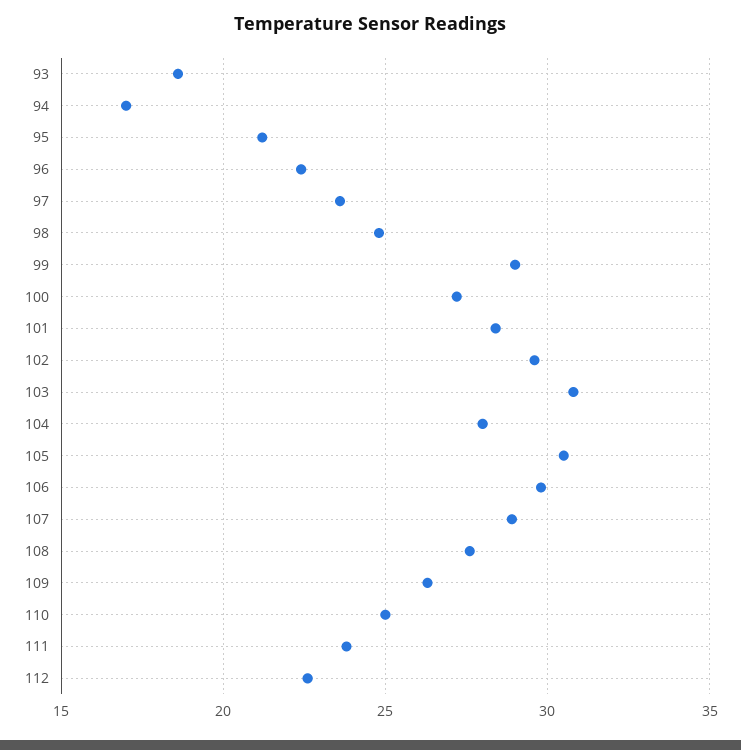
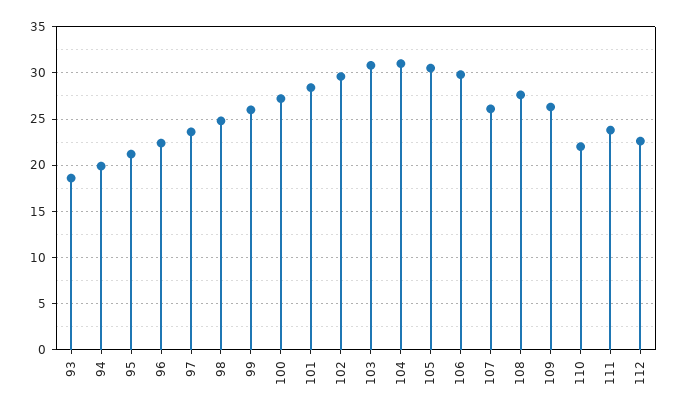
94: 17 -> 20
99: 29 -> 26
104: 28 -> 31
107: 29 -> 26
110: 25 -> 22

